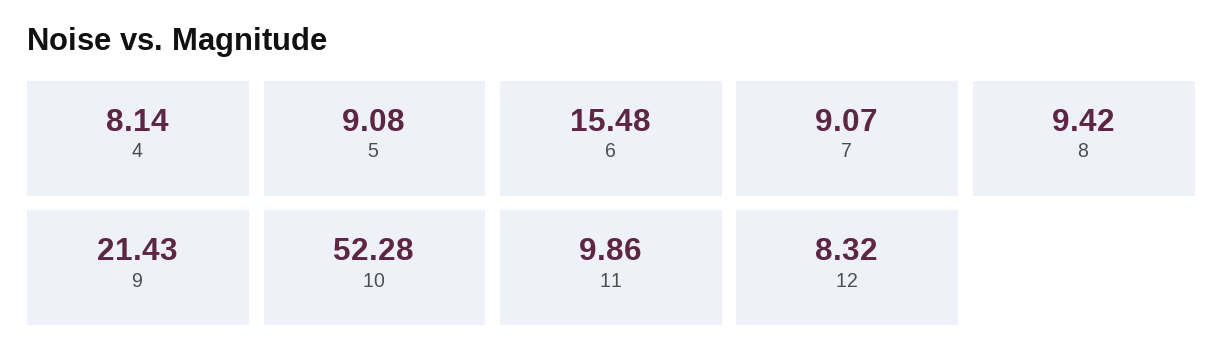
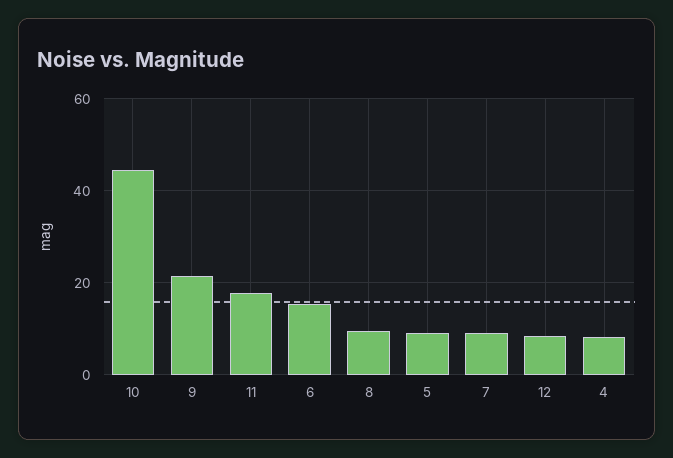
10: 52.28 -> 44
11: 9.86 -> 18

